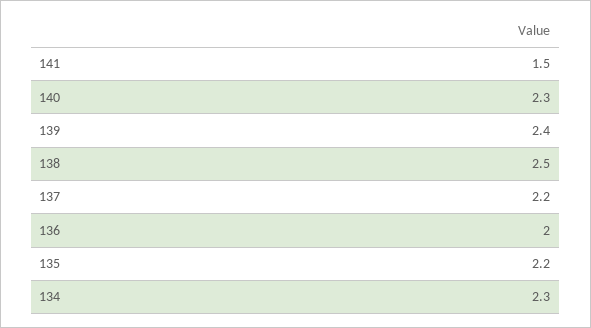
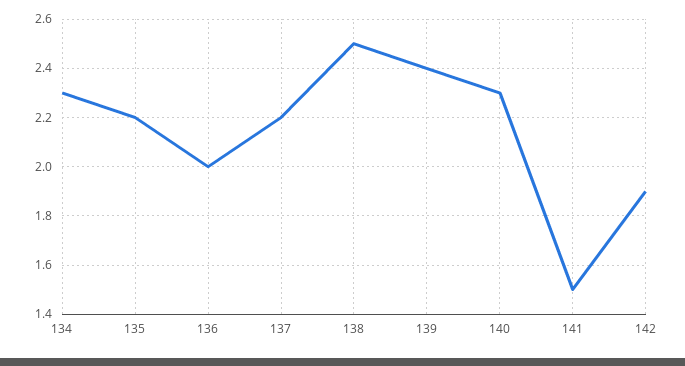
142: none -> 1.9

